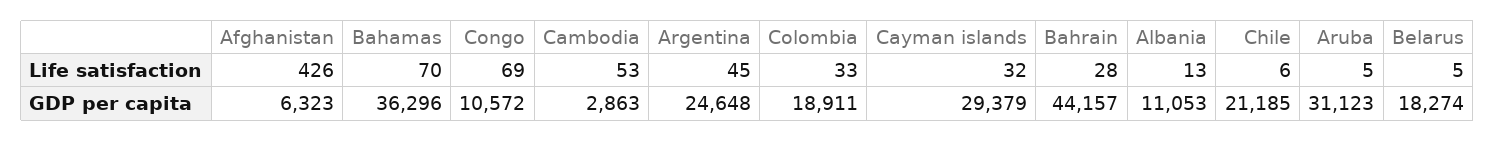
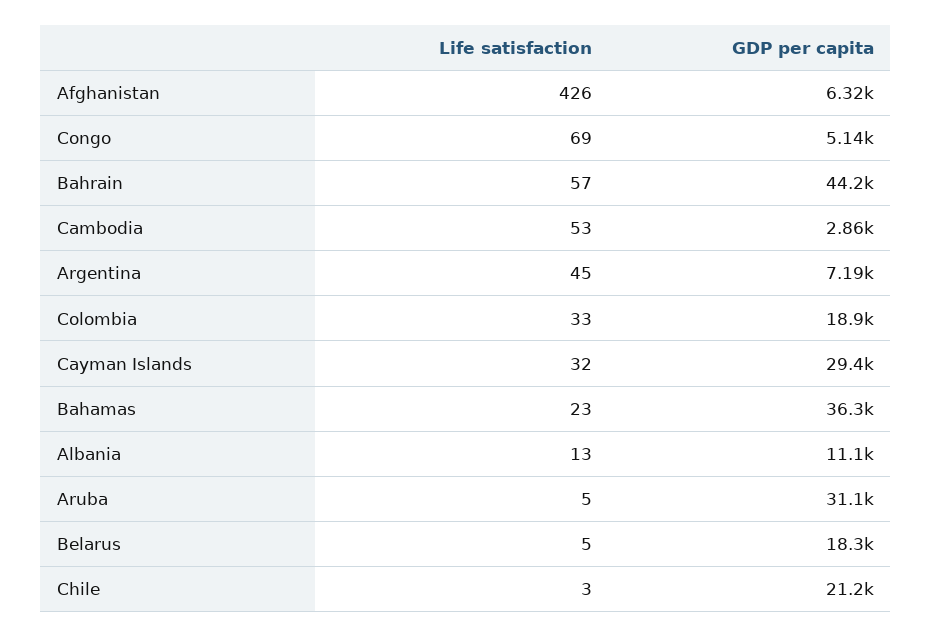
Bahamas, Life satisfaction: 70 -> 23
Bahrain, Life satisfaction: 28 -> 57
Chile, Life satisfaction: 6 -> 3
Congo, GDP per capita: 10572 -> 5140
Argentina, GDP per capita: 24648 -> 7190

